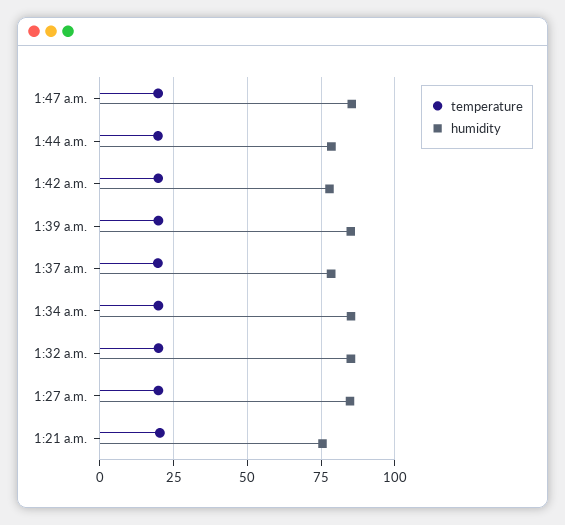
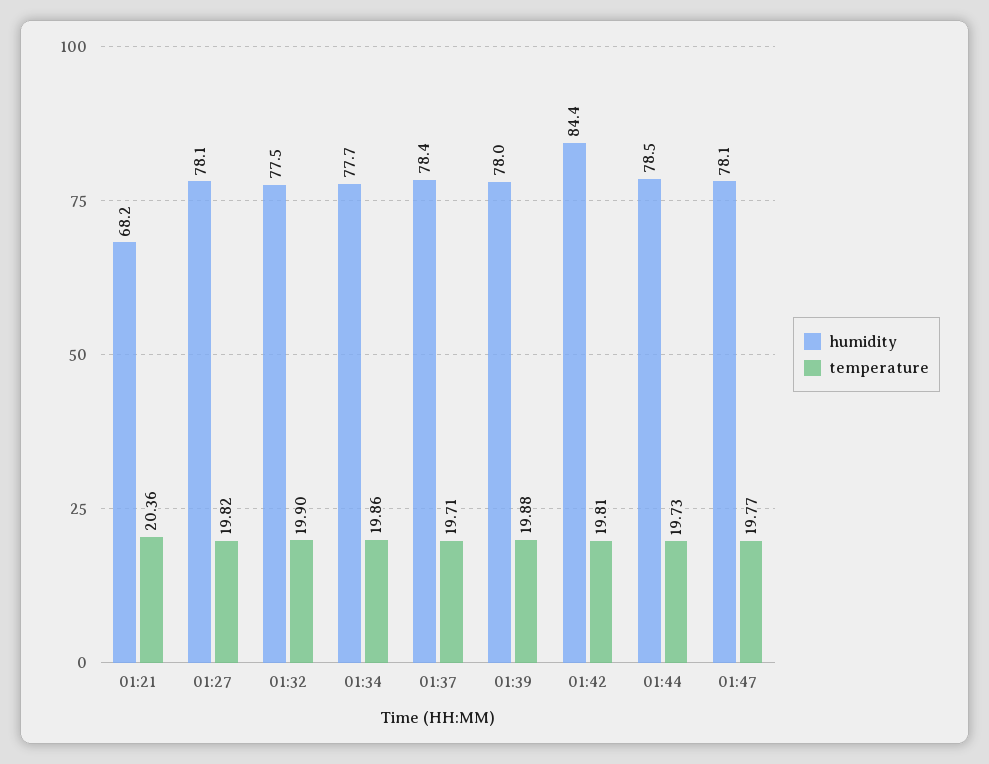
humidity, 1:47 a.m.: 85 -> 78.1
humidity, 1:42 a.m.: 77.5 -> 84.4
humidity, 1:39 a.m.: 85 -> 78
humidity, 1:34 a.m.: 85 -> 77.7
humidity, 1:32 a.m.: 85 -> 77.5
humidity, 1:27 a.m.: 85 -> 78.1
humidity, 1:21 a.m.: 75 -> 68.2

